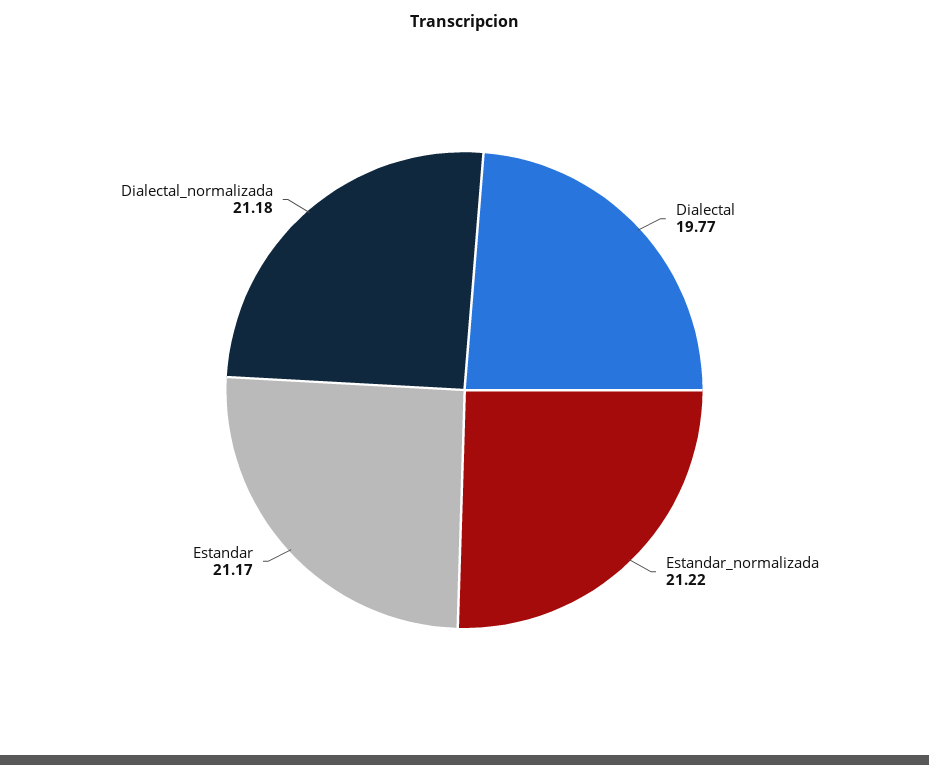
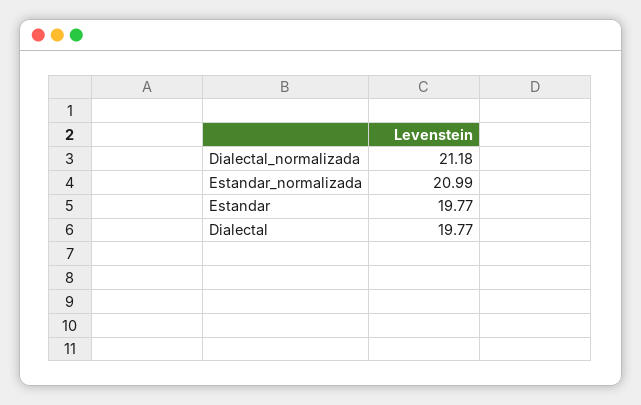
Estandar_normalizada: 21.22 -> 20.99
Estandar: 21.17 -> 19.77

